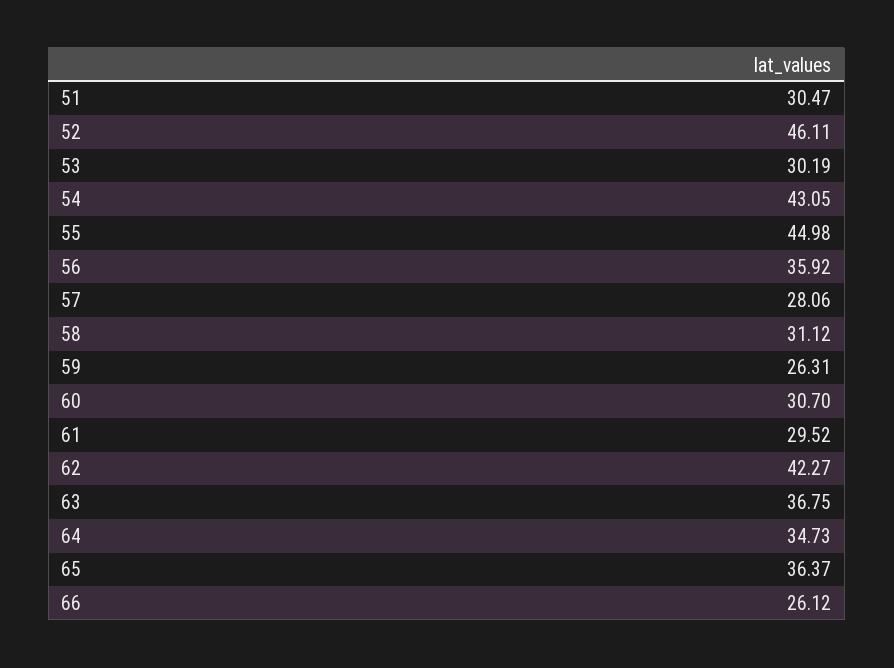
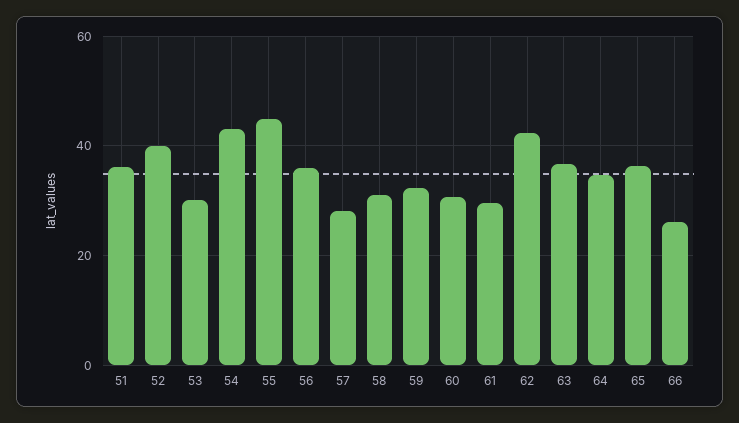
51: 30.47 -> 36
52: 46.11 -> 40
59: 26.31 -> 32

